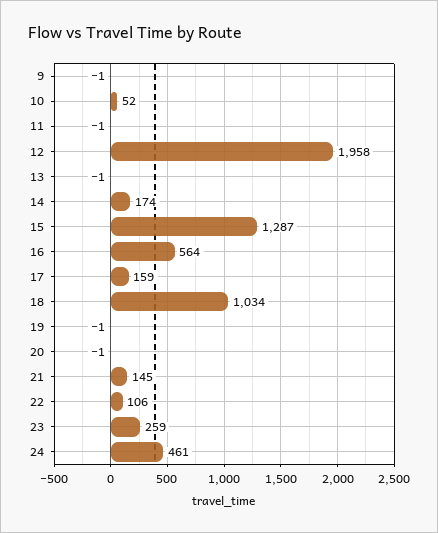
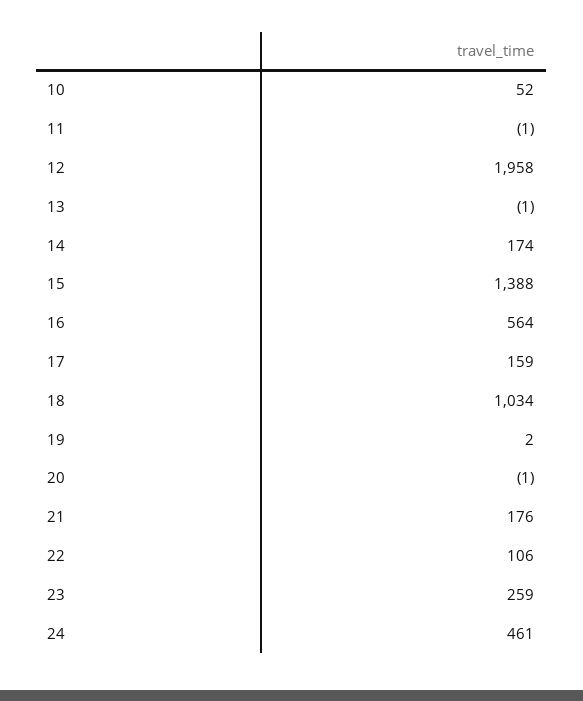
9: -1 -> none
15: 1287 -> 1388
19: -1 -> 2
21: 145 -> 176

